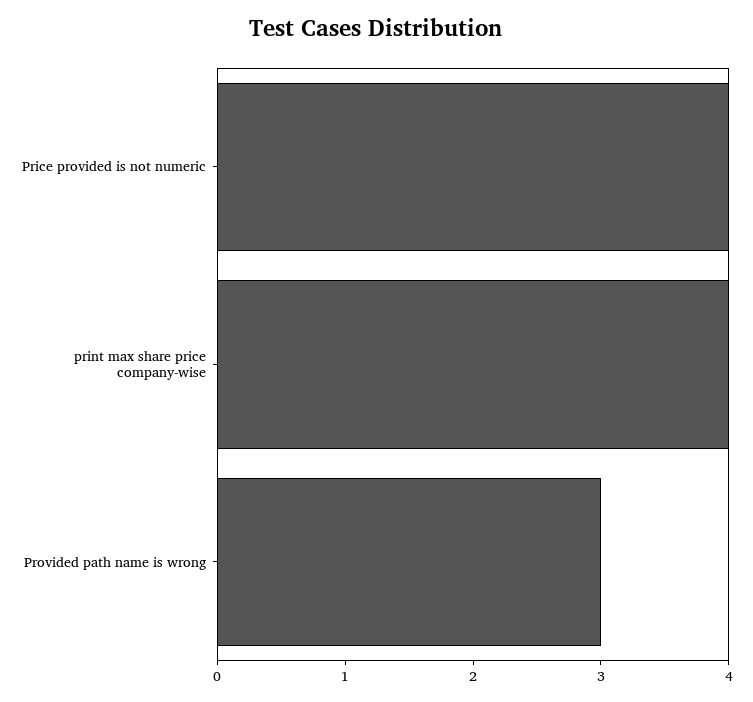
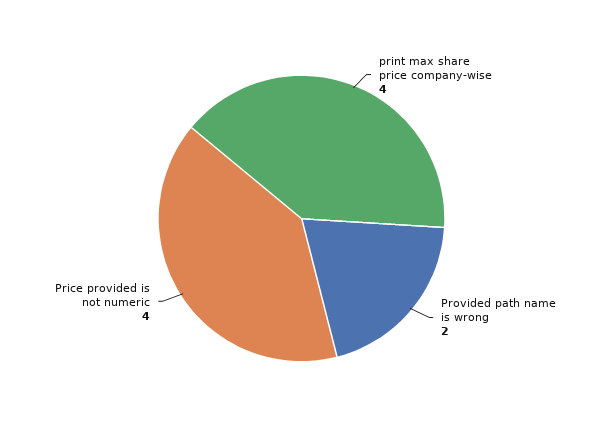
Provided path name is wrong: 3 -> 2

